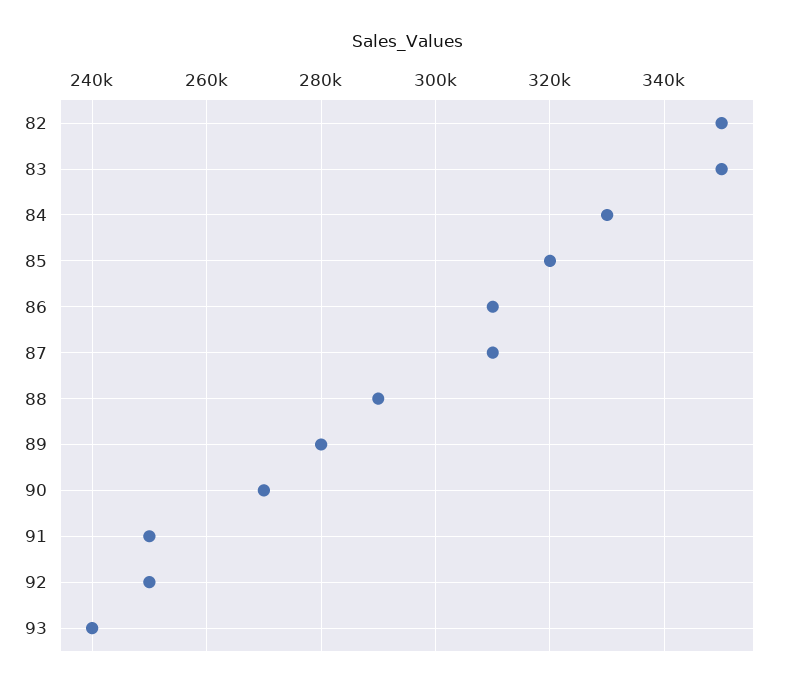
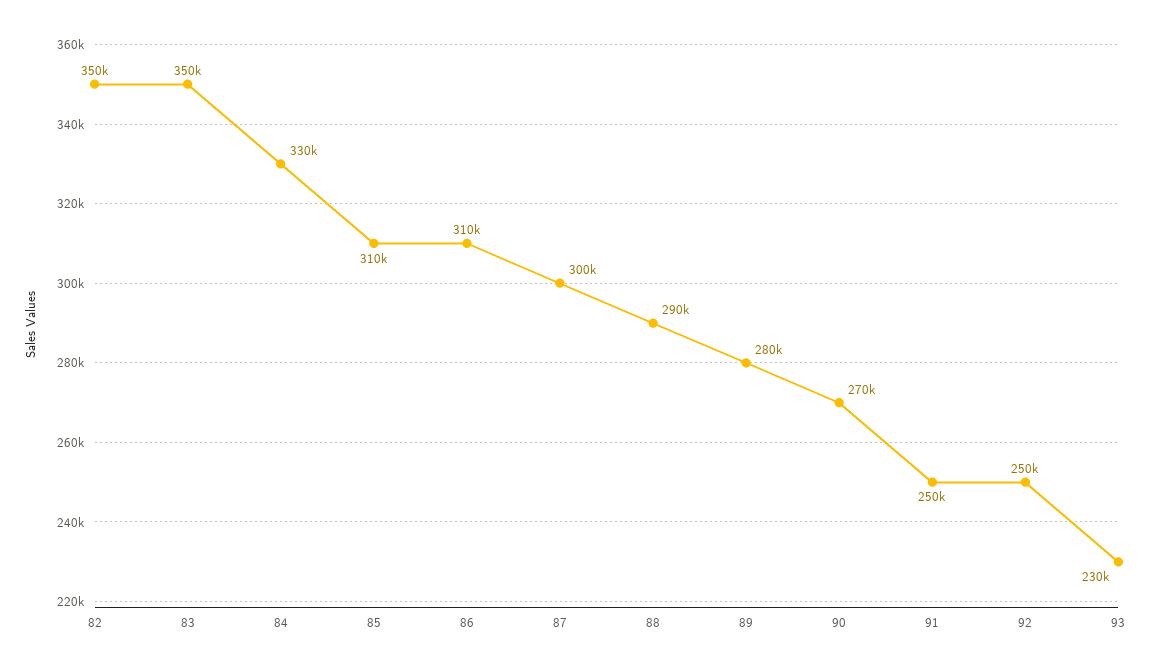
85: 320000 -> 310000
87: 310000 -> 300000
93: 240000 -> 230000

